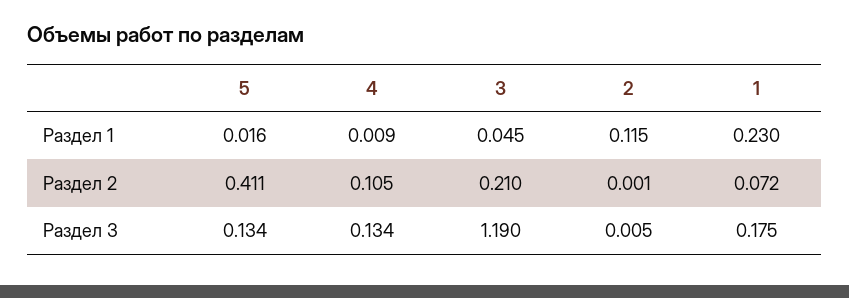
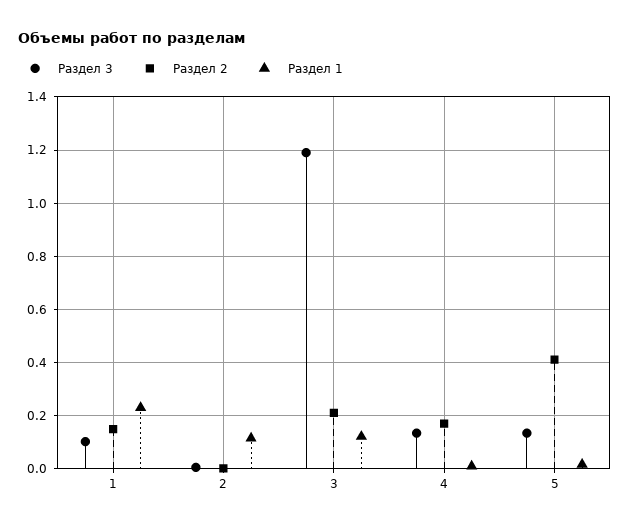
Раздел 1, 3: 0.045 -> 0.125
Раздел 2, 4: 0.105 -> 0.175
Раздел 2, 1: 0.072 -> 0.15
Раздел 3, 1: 0.175 -> 0.1

